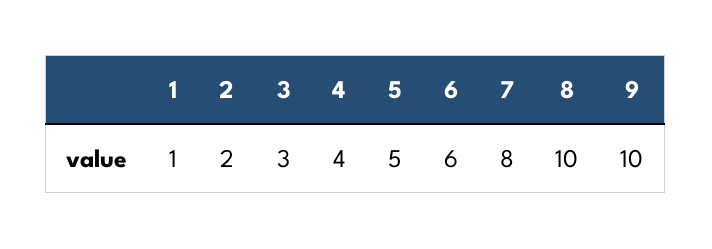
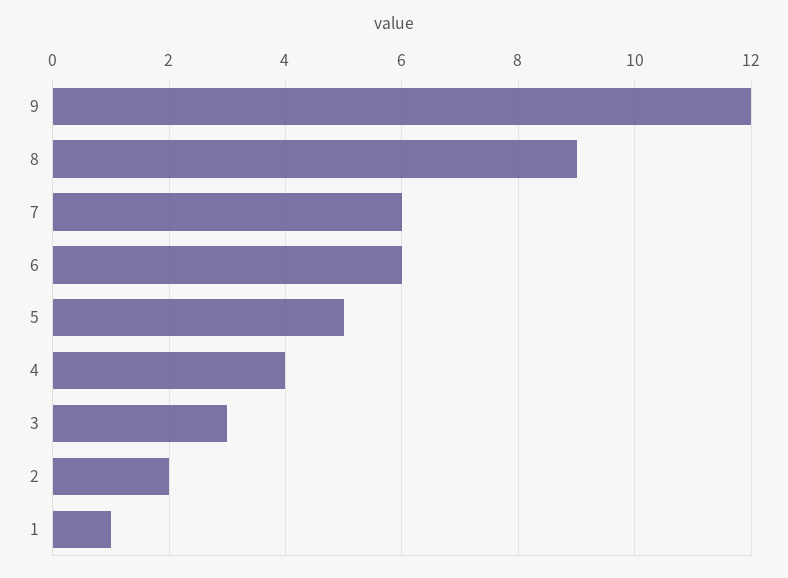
7: 8 -> 6
8: 10 -> 9
9: 10 -> 12

